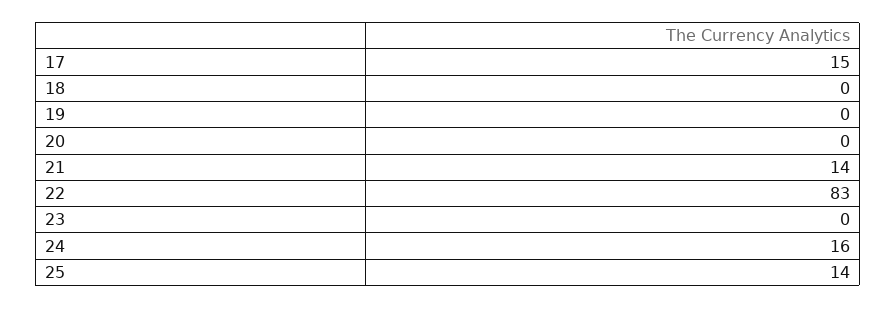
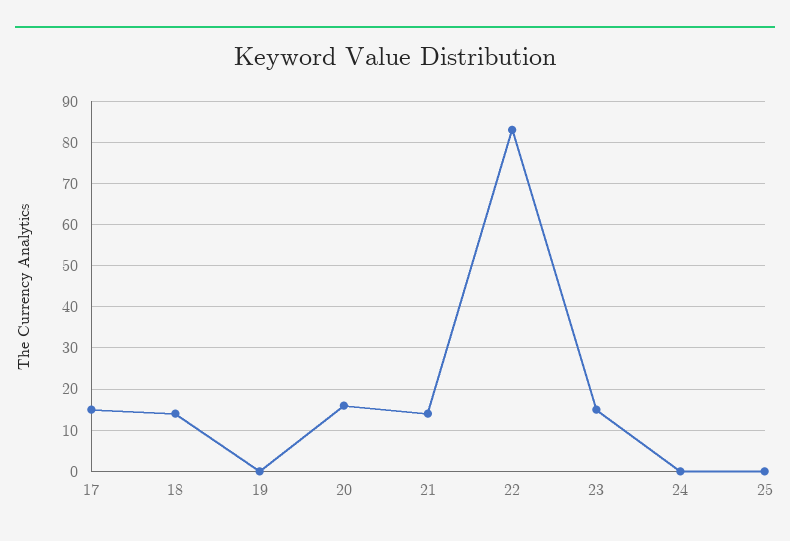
18: 0 -> 15
20: 0 -> 15
23: 0 -> 15
24: 16 -> 0
25: 14 -> 0

